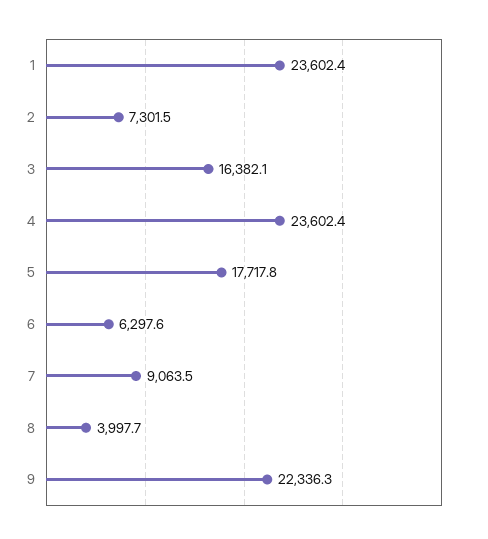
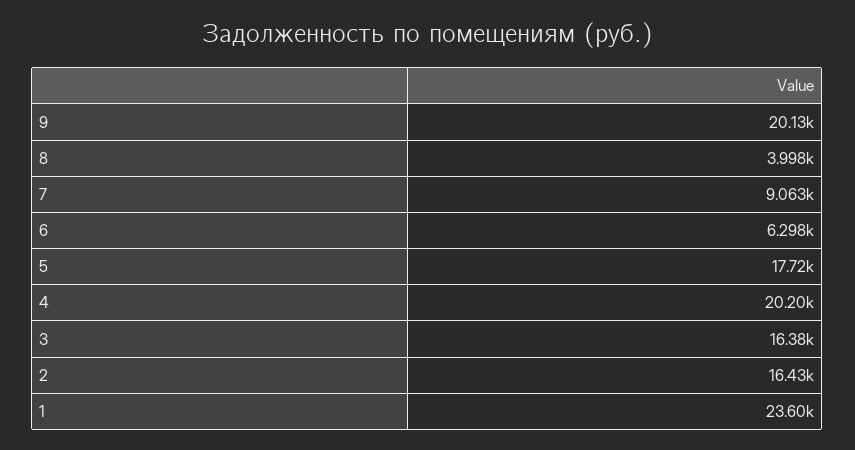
2: 7301.5 -> 16430
4: 23602.4 -> 20200
9: 22336.3 -> 20130

